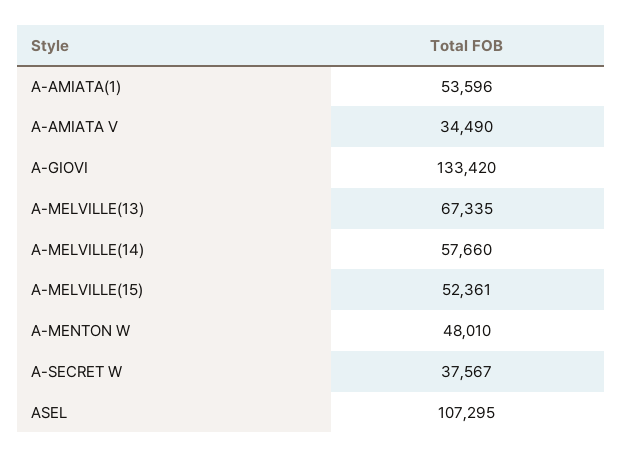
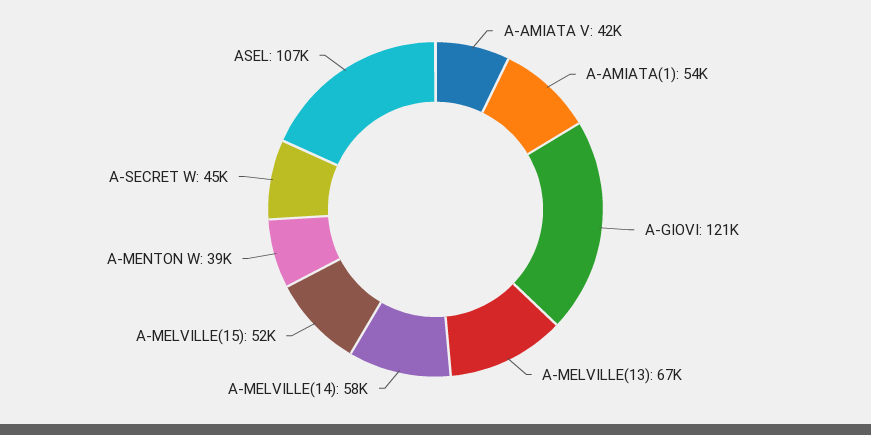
A-AMIATA V: 34490 -> 42000
A-GIOVI: 133420 -> 121000
A-MENTON W: 48010 -> 39000
A-SECRET W: 37567 -> 45000

